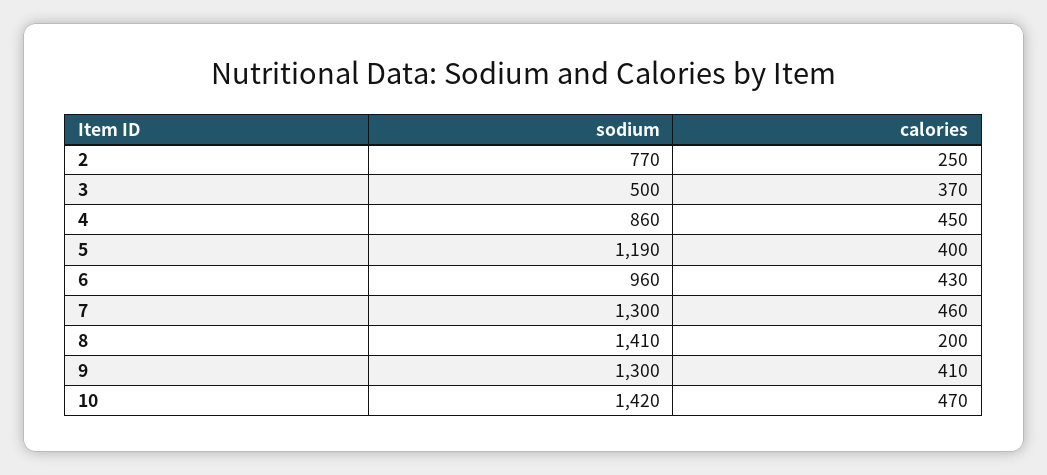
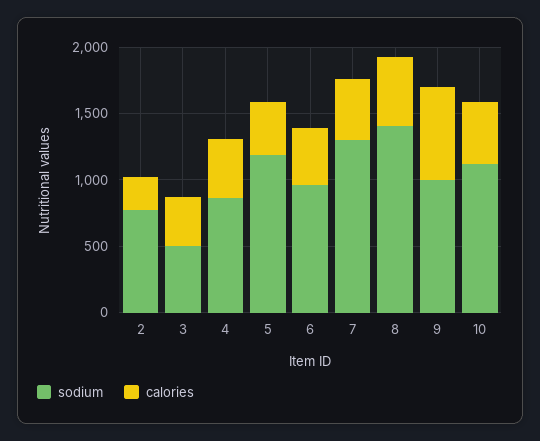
calories, 8: 200 -> 500
sodium, 9: 1300 -> 1000
calories, 9: 410 -> 700
sodium, 10: 1420 -> 1100

